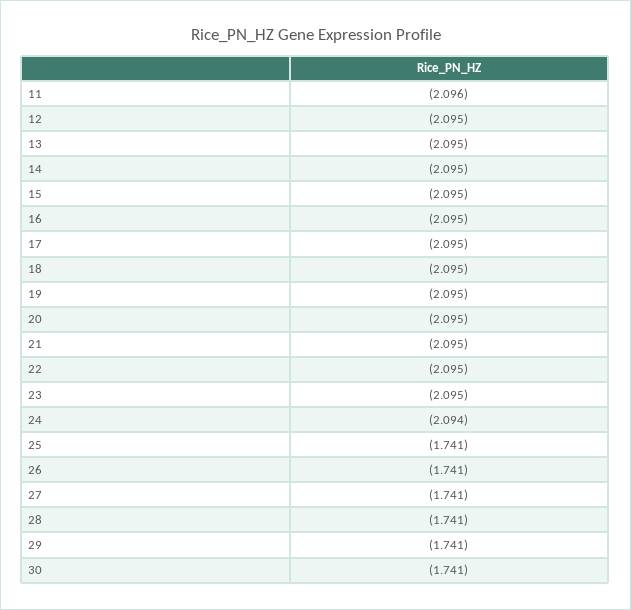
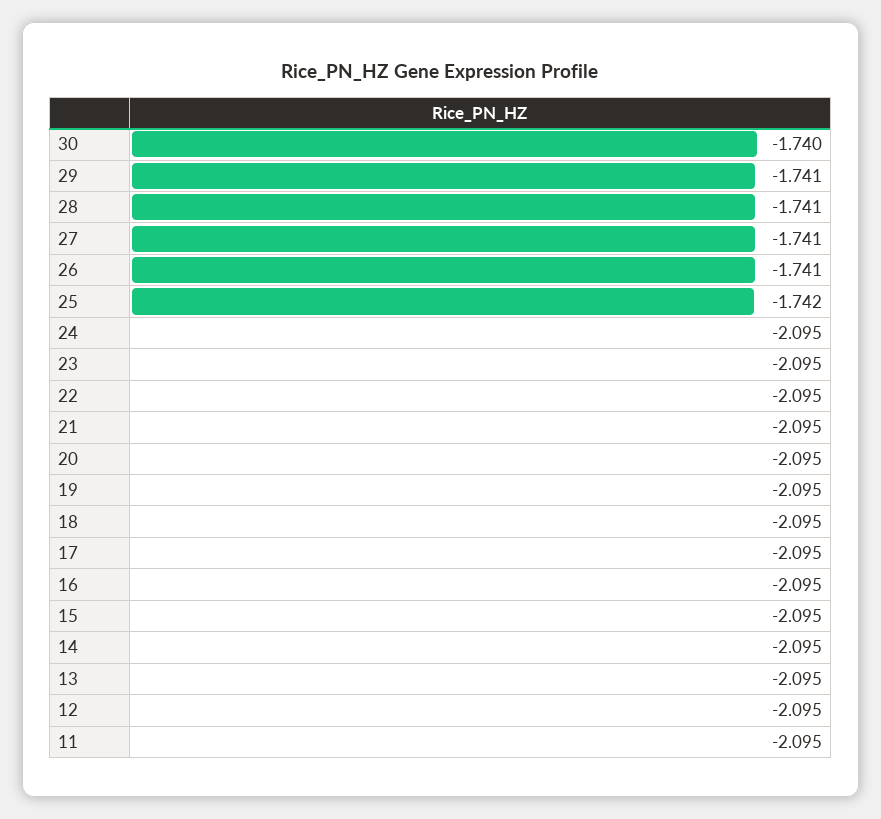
11: -2.096 -> -2.095
24: -2.094 -> -2.095
25: -1.741 -> -1.742
30: -1.741 -> -1.74

